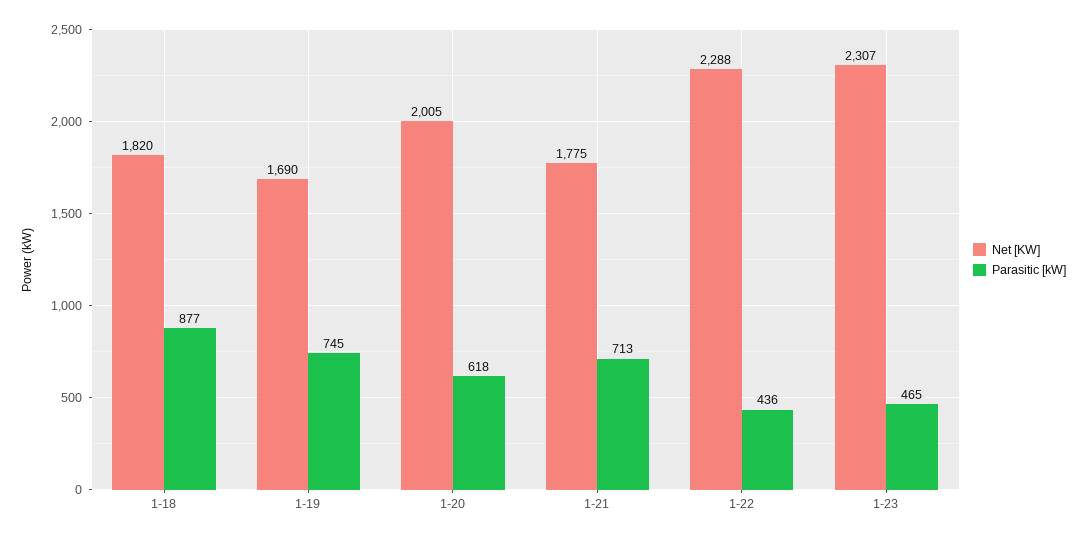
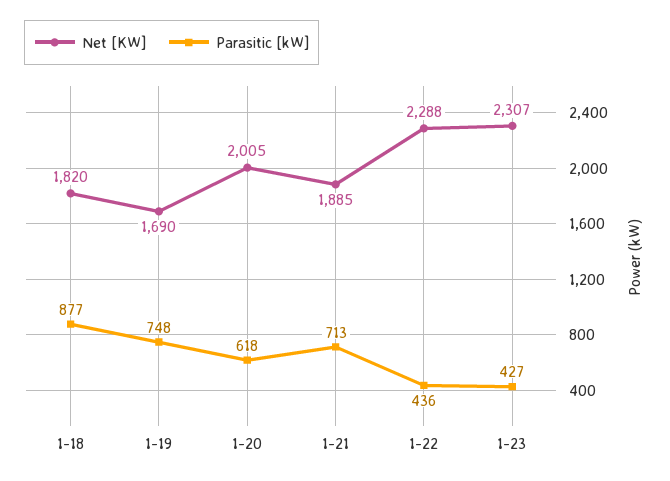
Parasitic [kW], 1-19: 745 -> 748
Net [KW], 1-21: 1775 -> 1885
Parasitic [kW], 1-23: 465 -> 427

